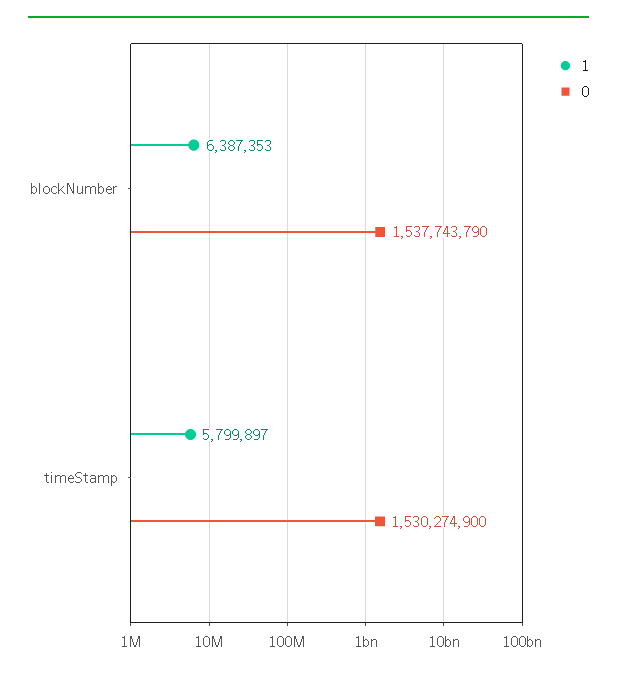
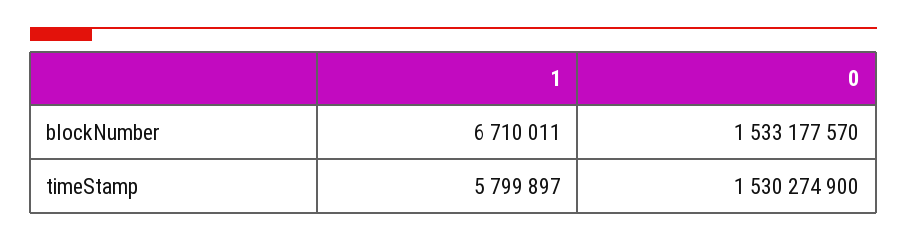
1, blockNumber: 6387353 -> 6710011
0, blockNumber: 1537743790 -> 1533177570

